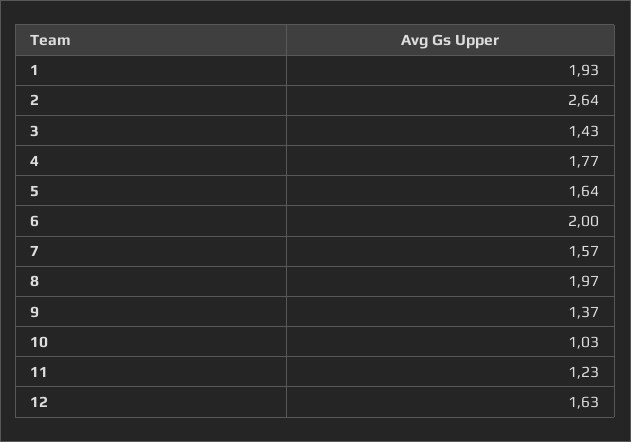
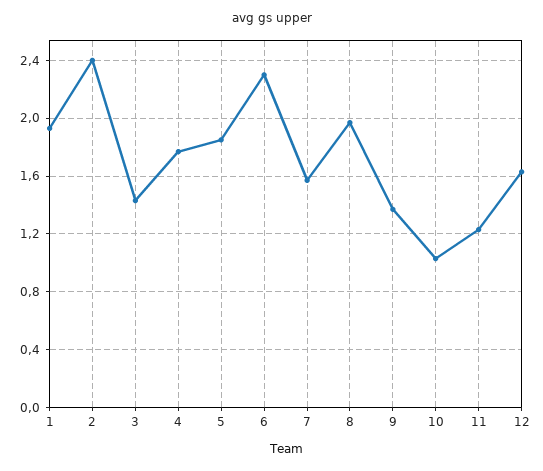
2: 2.64 -> 2.4
5: 1.64 -> 1.85
6: 2 -> 2.3

